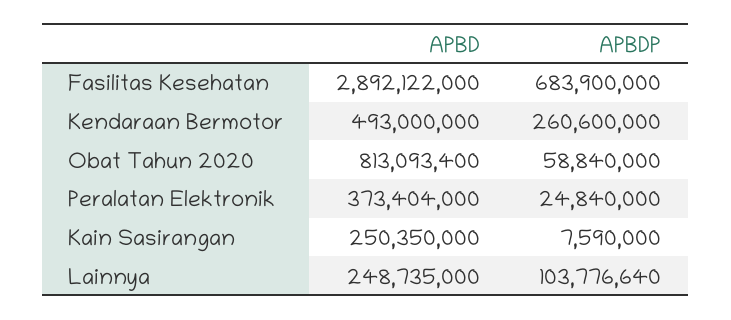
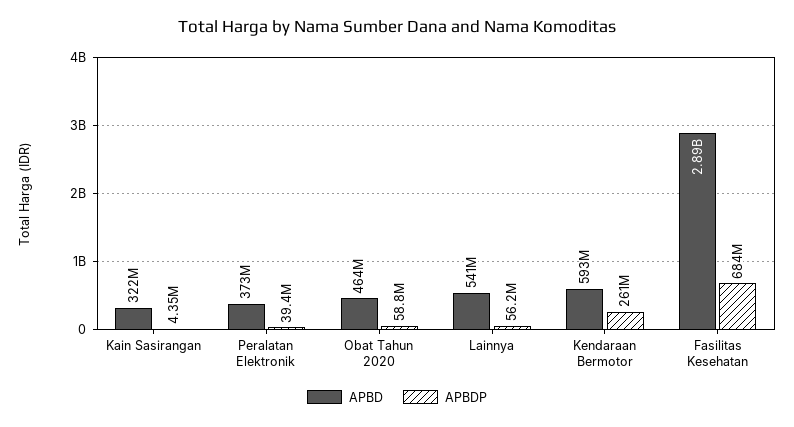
APBD, Kendaraan Bermotor: 493000000 -> 593000000
APBD, Obat Tahun 2020: 813093400 -> 464000000
APBDP, Peralatan Elektronik: 24840000 -> 39400000
APBD, Kain Sasirangan: 250350000 -> 322000000
APBDP, Kain Sasirangan: 7590000 -> 4350000
APBD, Lainnya: 248735000 -> 541000000
APBDP, Lainnya: 103776640 -> 56200000

